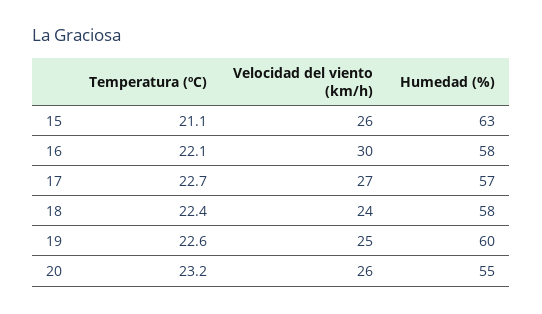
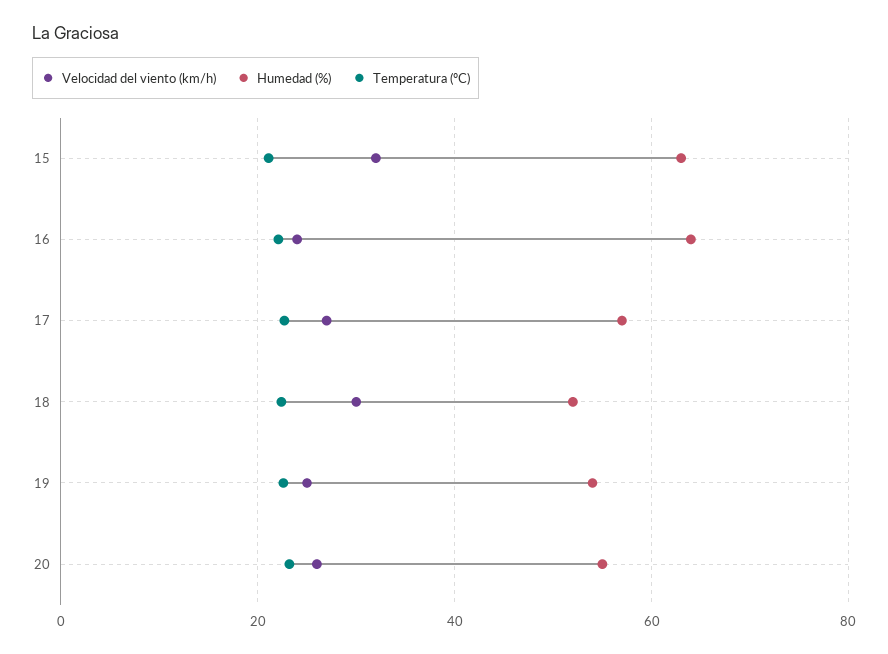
Velocidad del viento (km/h), 15: 26 -> 32
Velocidad del viento (km/h), 16: 30 -> 24
Humedad (%), 16: 58 -> 64
Velocidad del viento (km/h), 18: 24 -> 30
Humedad (%), 18: 58 -> 52
Humedad (%), 19: 60 -> 54

